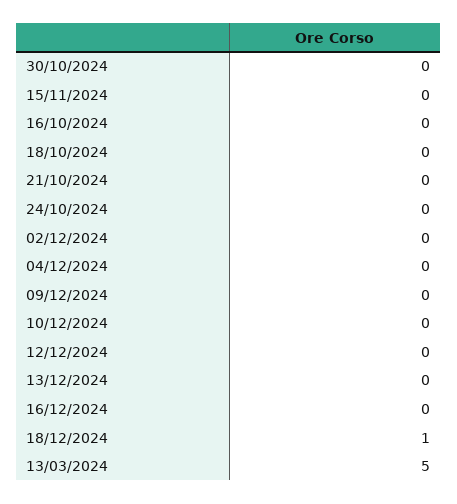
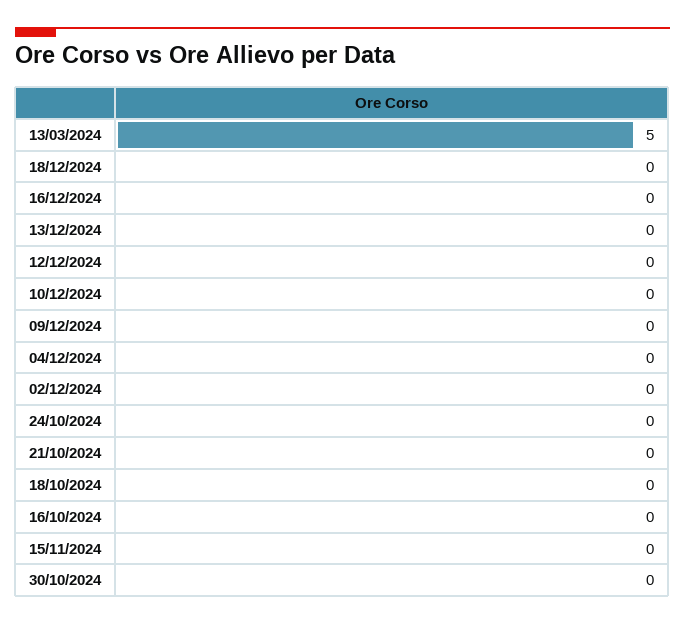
18/12/2024: 1 -> 0

